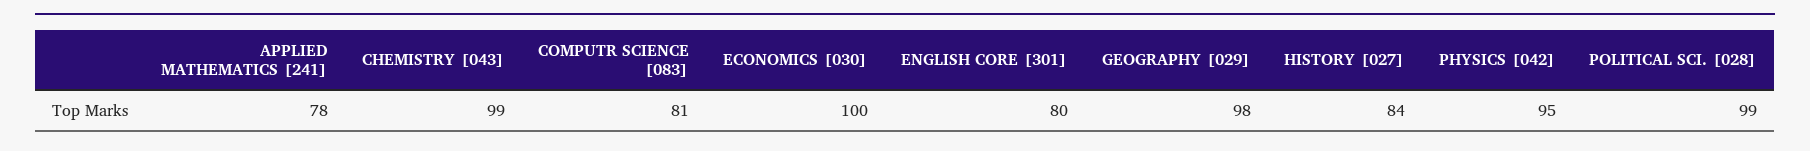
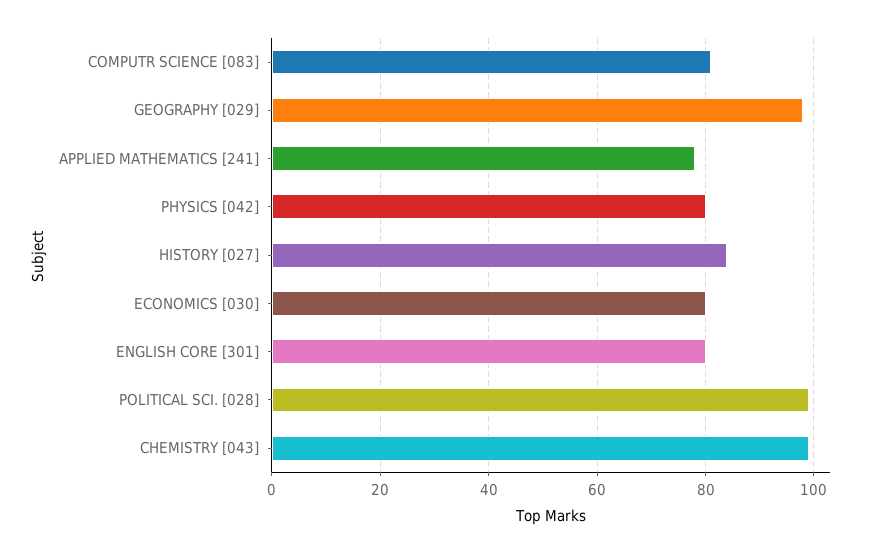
ECONOMICS [030]: 100 -> 80
PHYSICS [042]: 95 -> 80

